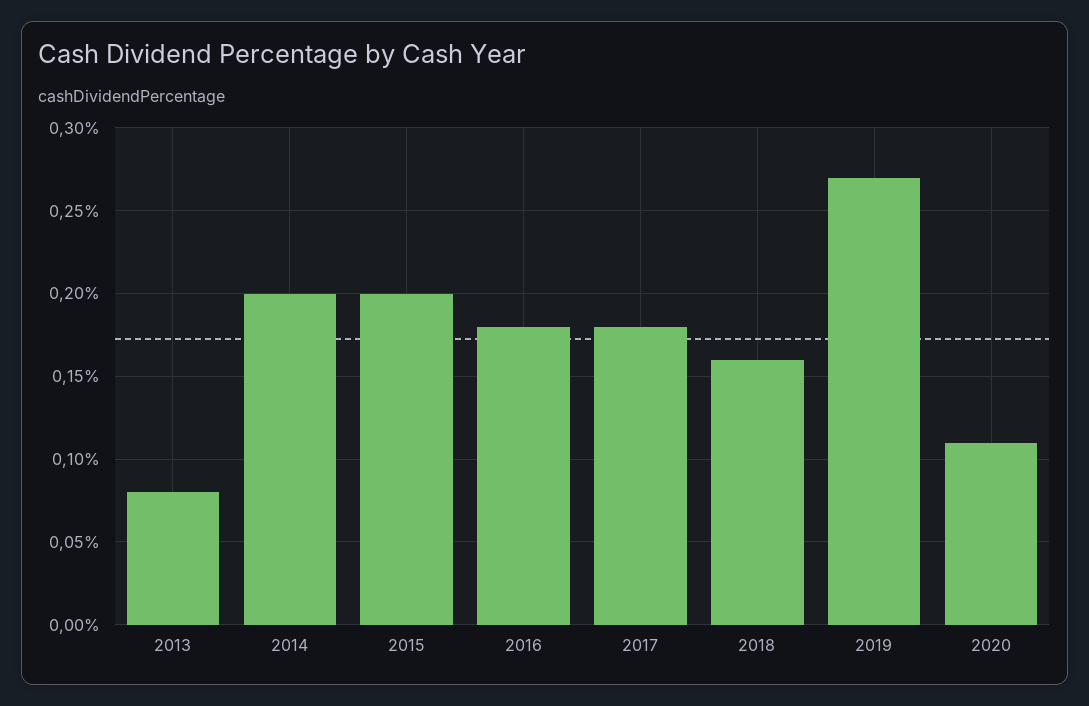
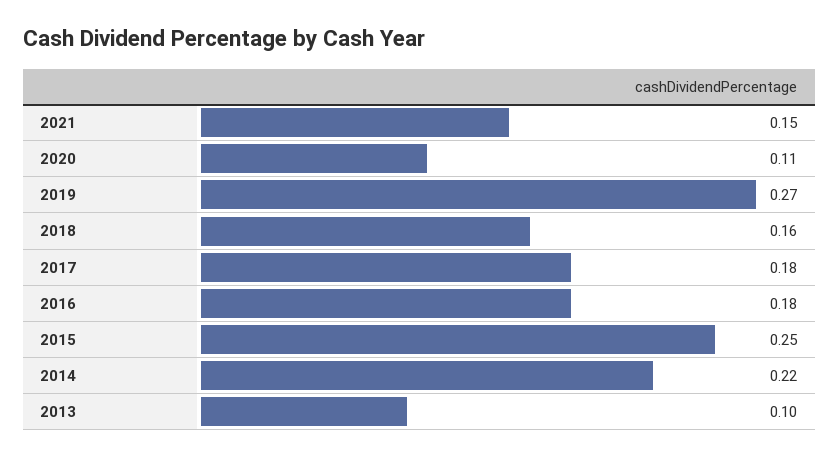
2013: 0.08 -> 0.1
2014: 0.2 -> 0.22
2015: 0.2 -> 0.25
2021: none -> 0.15

